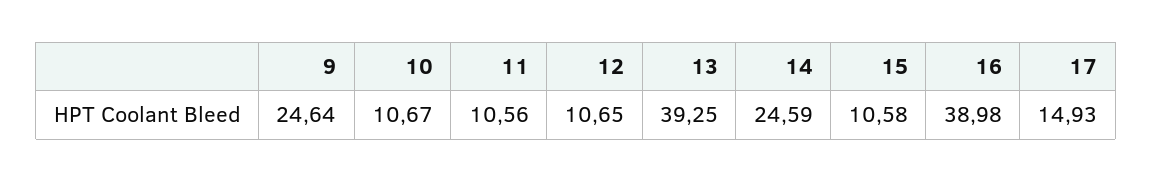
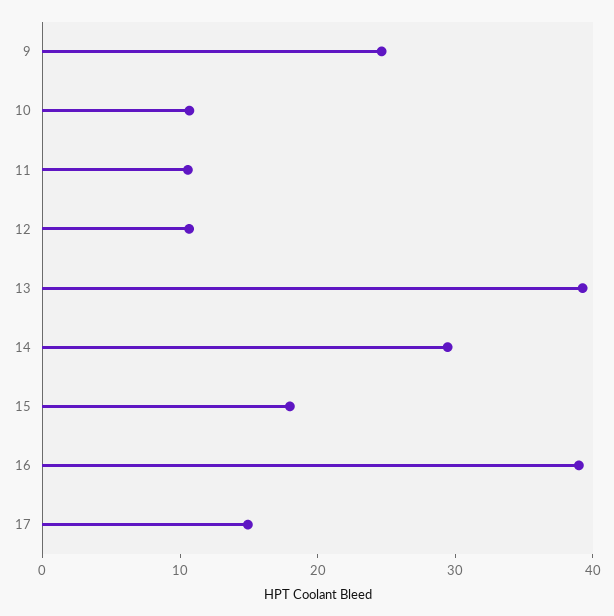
14: 24.59 -> 30
15: 10.58 -> 18

